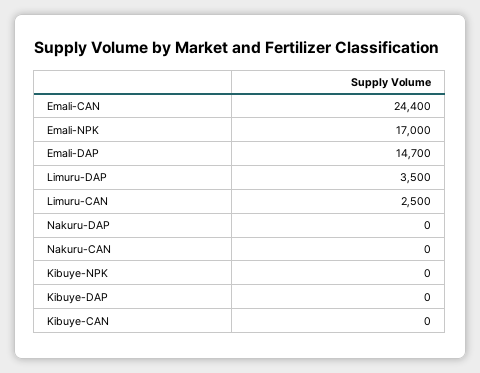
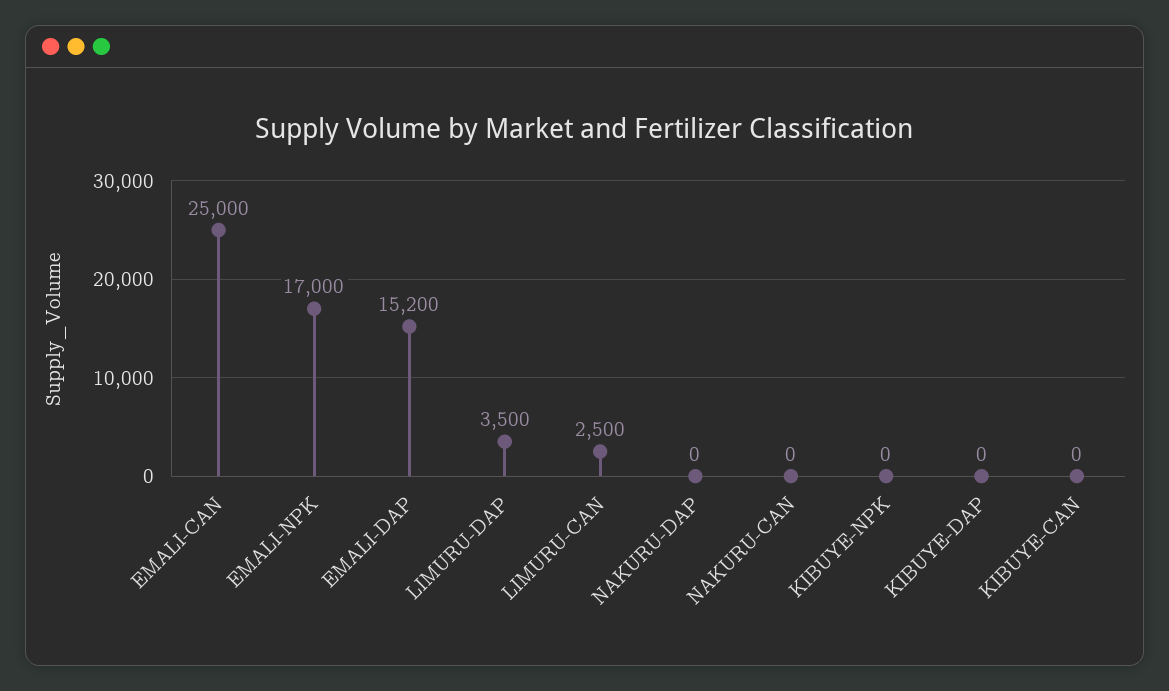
Emali-CAN: 24400 -> 25000
Emali-DAP: 14700 -> 15200

